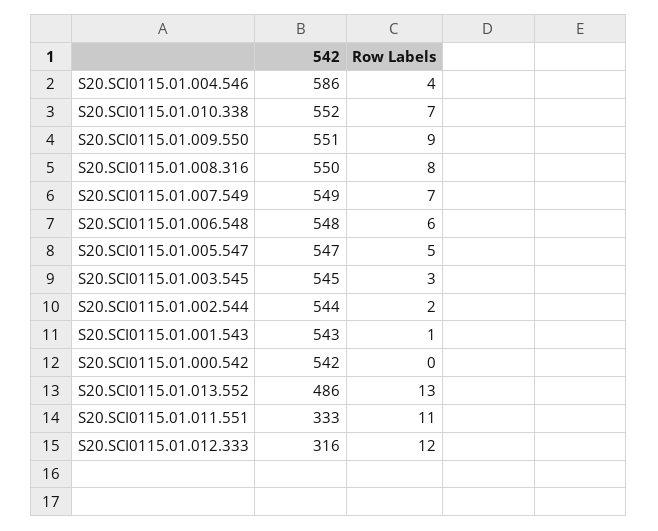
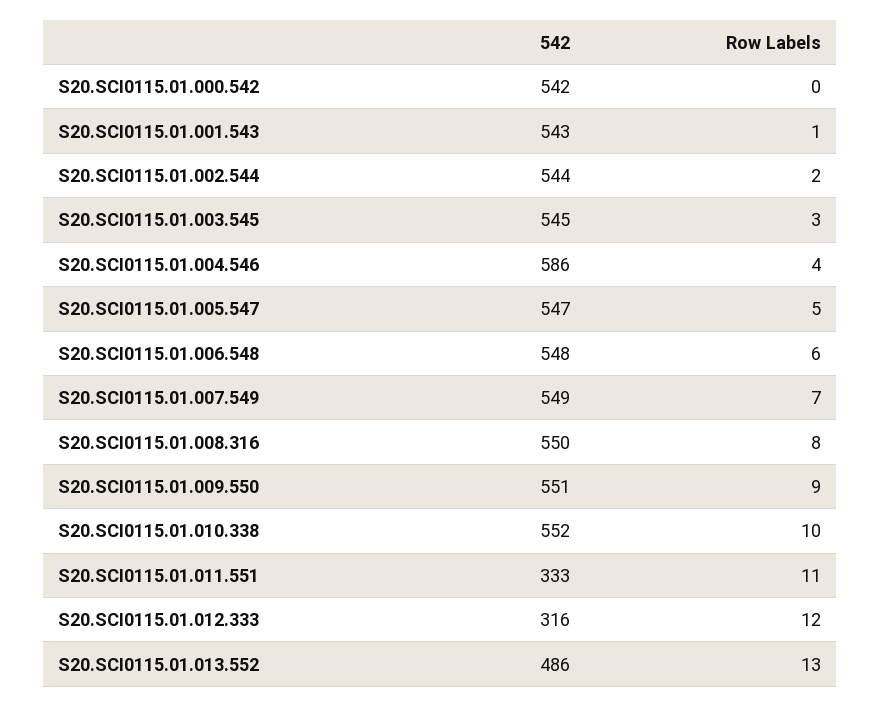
Row Labels, S20.SCI0115.01.010.338: 7 -> 10

